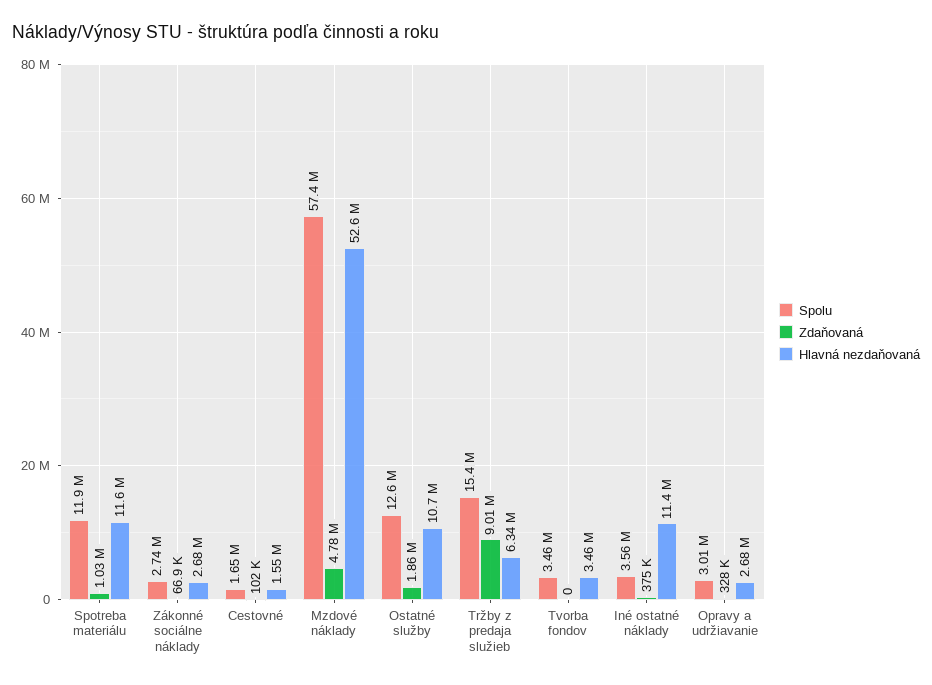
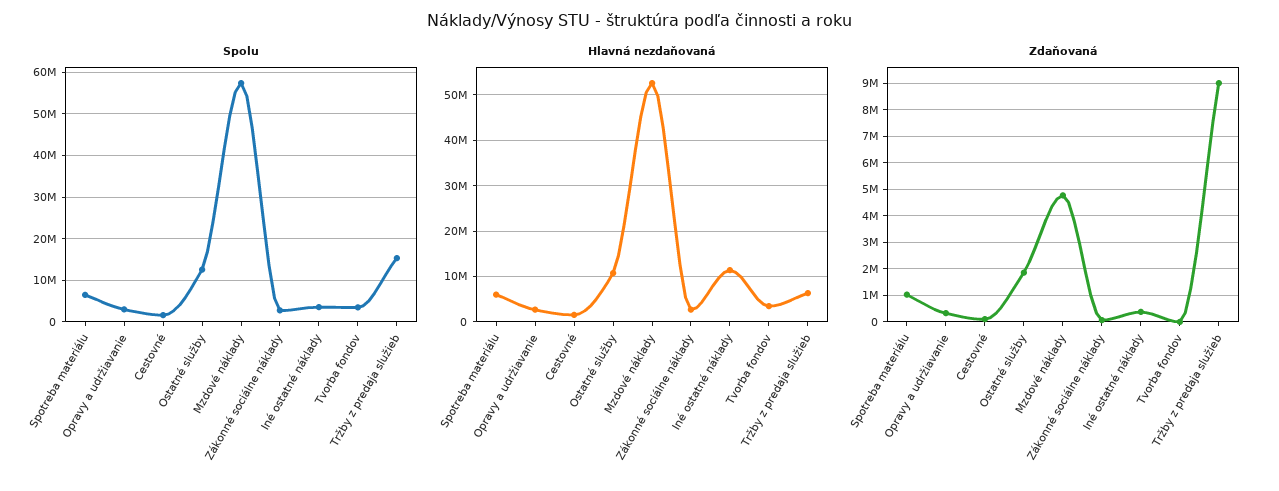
Spolu, Spotreba materiálu: 11900000 -> 6000000
Hlavná nezdaňovaná, Spotreba materiálu: 11600000 -> 6000000

